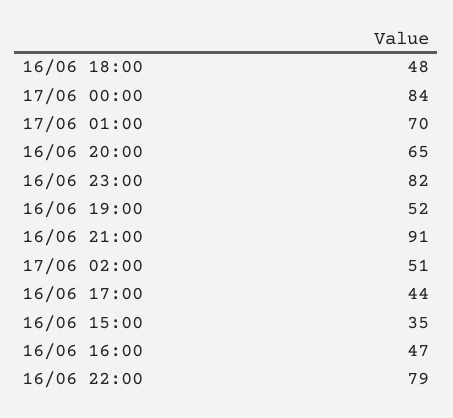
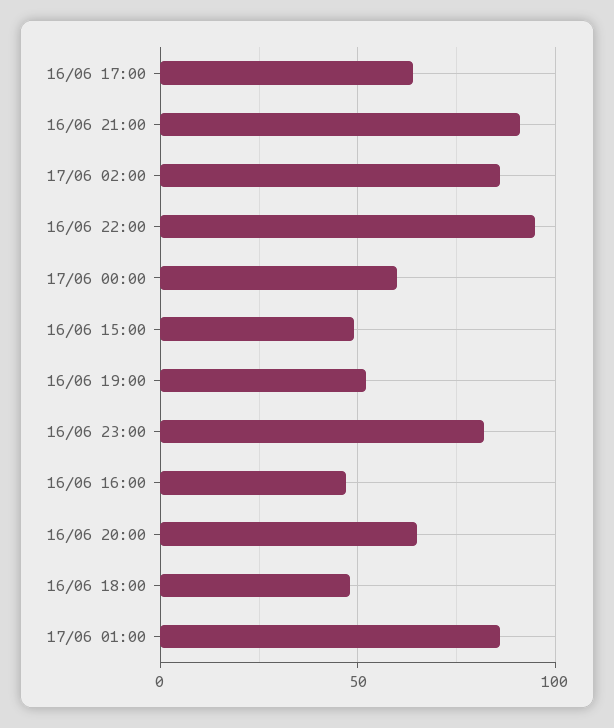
17/06 00:00: 84 -> 60
17/06 01:00: 70 -> 85
17/06 02:00: 51 -> 85
16/06 17:00: 44 -> 65
16/06 15:00: 35 -> 50
16/06 22:00: 79 -> 95

